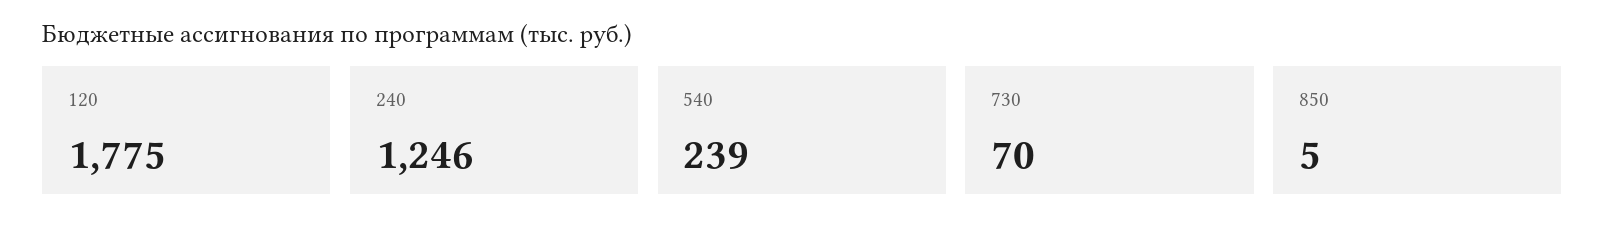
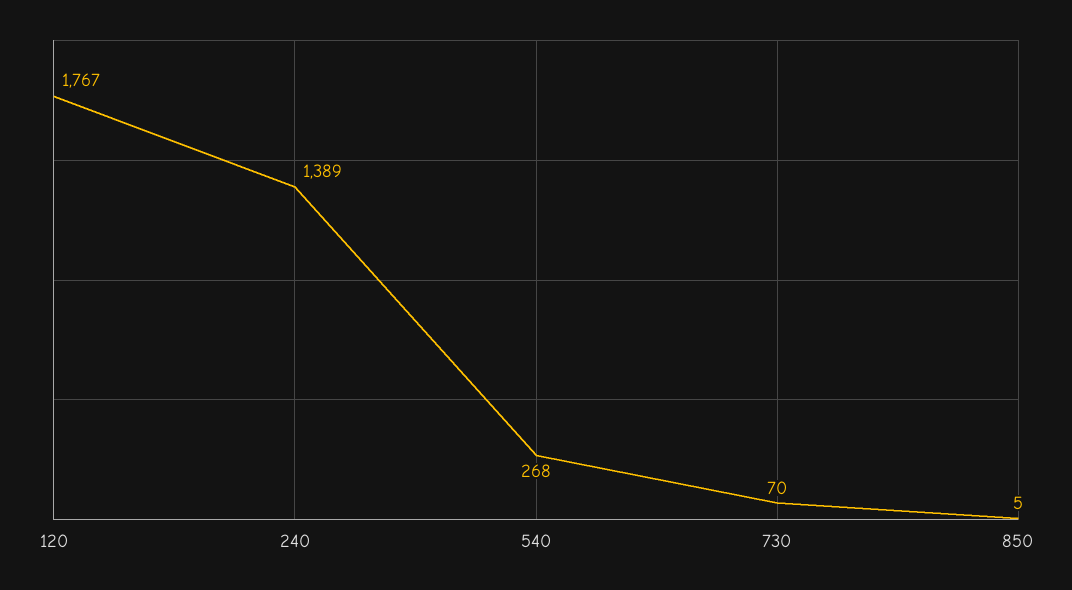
120: 1775 -> 1767
240: 1246 -> 1389
540: 239 -> 268

